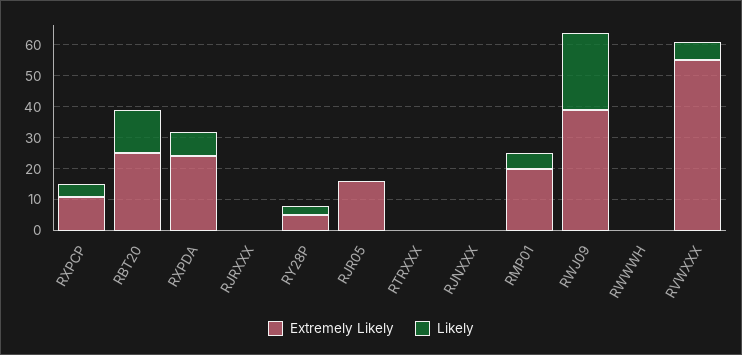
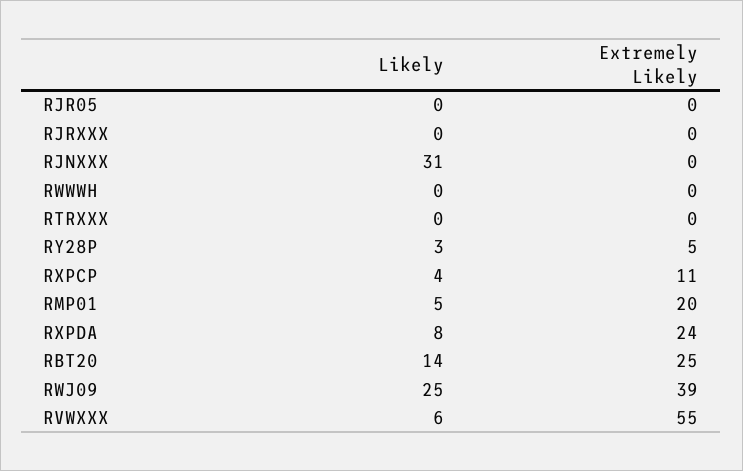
Extremely Likely, RJR05: 15 -> 0
Likely, RJNXXX: 0 -> 31

